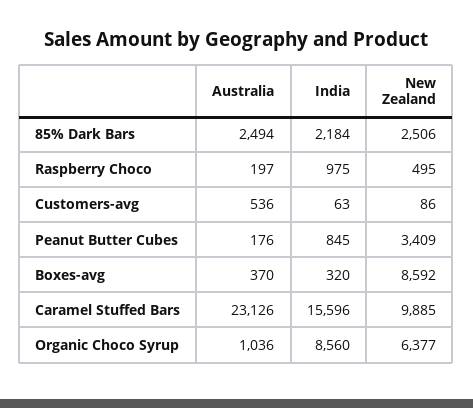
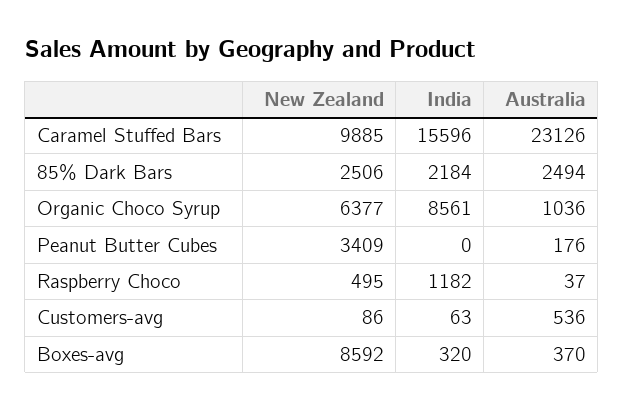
Australia, Raspberry Choco: 197 -> 37
India, Raspberry Choco: 975 -> 1182
India, Peanut Butter Cubes: 845 -> 0
India, Organic Choco Syrup: 8560 -> 8561

